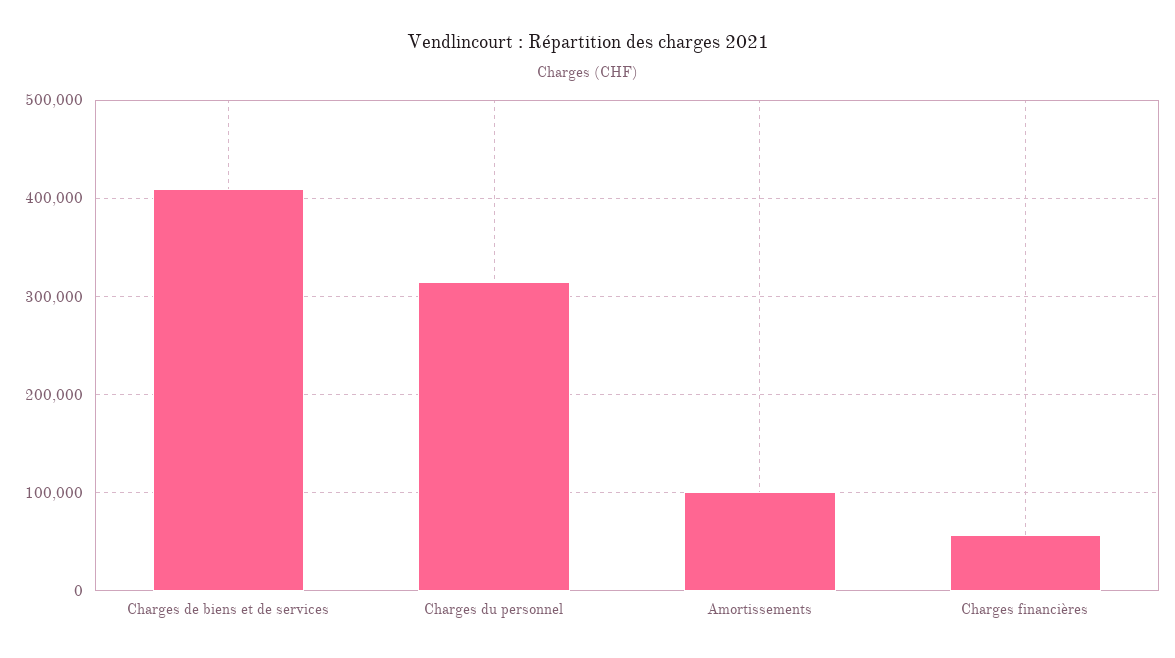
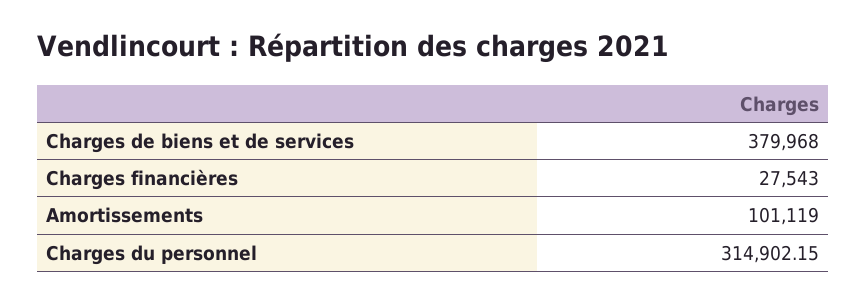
Charges de biens et de services: 410000 -> 379968
Charges financières: 60000 -> 27543

